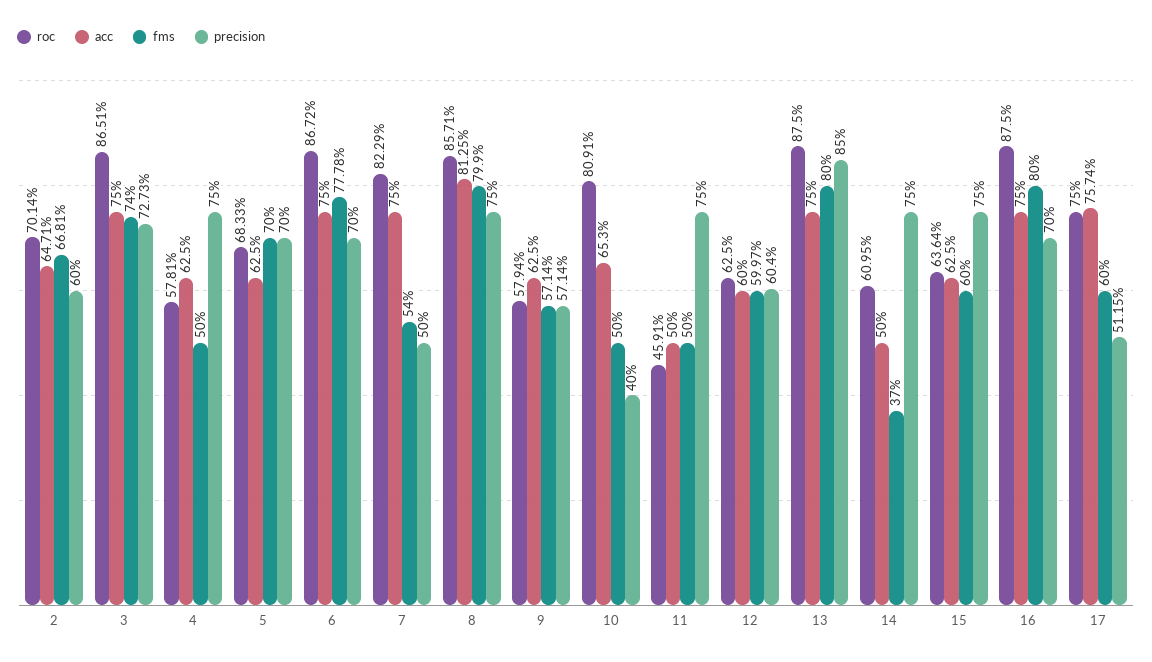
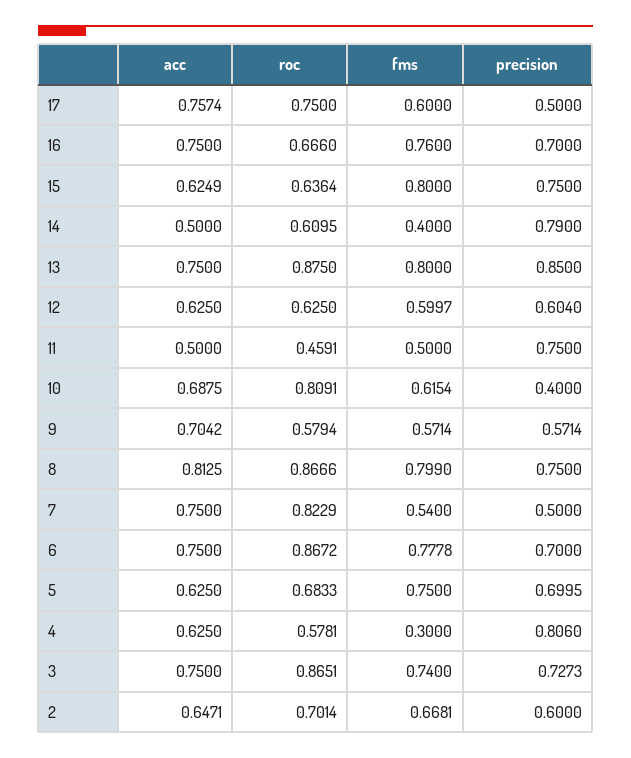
fms, 4: 0.5 -> 0.3
precision, 4: 0.75 -> 0.806
fms, 5: 0.7 -> 0.75
precision, 5: 0.7 -> 0.6995
roc, 8: 0.8571 -> 0.8666
acc, 9: 0.625 -> 0.7042
acc, 10: 0.653 -> 0.6875
fms, 10: 0.5 -> 0.6154
acc, 12: 0.6 -> 0.625
fms, 14: 0.37 -> 0.4
precision, 14: 0.75 -> 0.79
acc, 15: 0.625 -> 0.6249
fms, 15: 0.6 -> 0.8
roc, 16: 0.875 -> 0.666
fms, 16: 0.8 -> 0.76
precision, 17: 0.5115 -> 0.5

